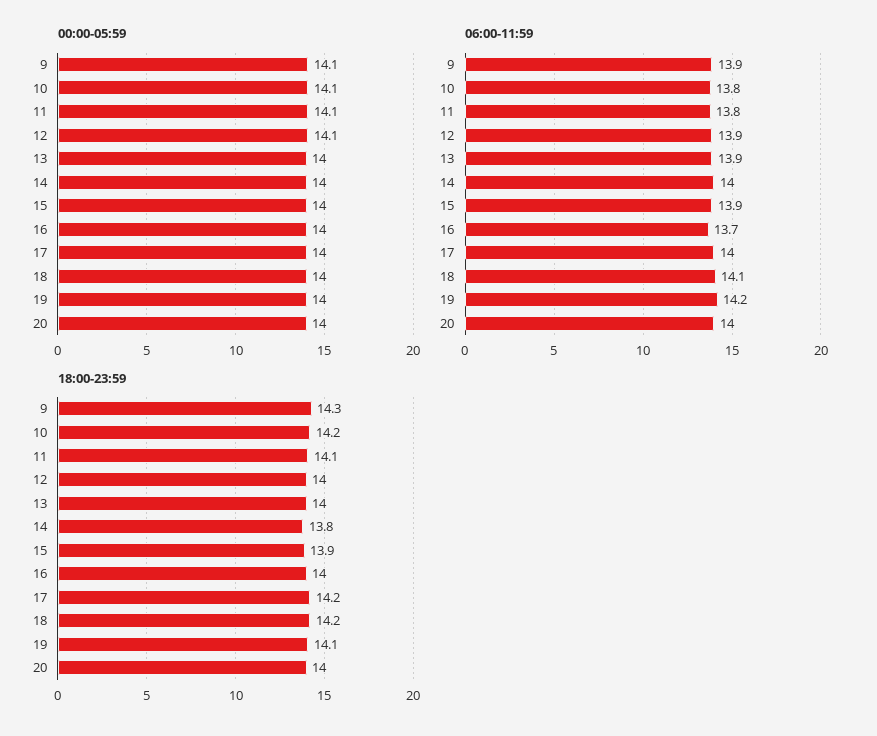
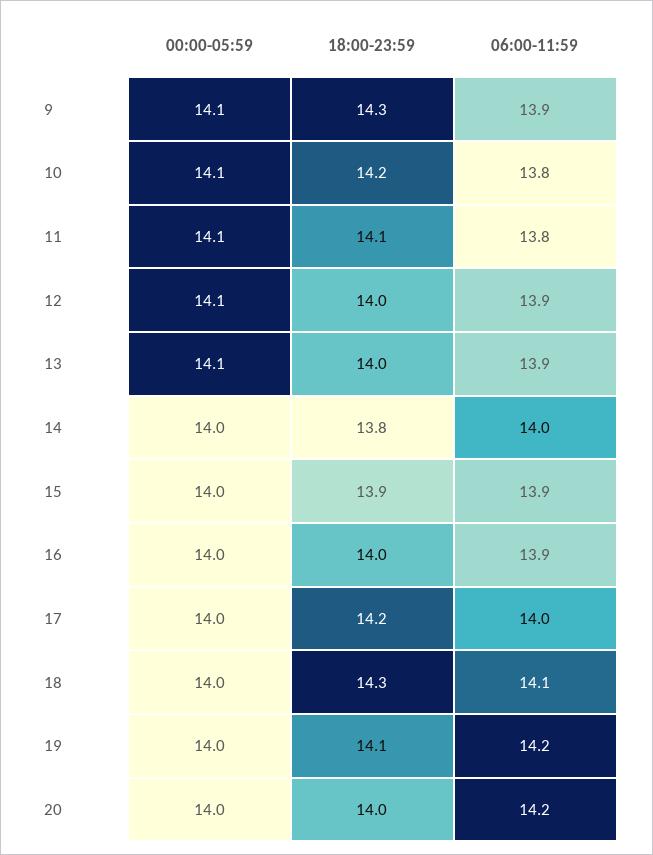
00:00-05:59, 13: 14 -> 14.1
06:00-11:59, 16: 13.7 -> 13.9
06:00-11:59, 20: 14 -> 14.2
18:00-23:59, 18: 14.2 -> 14.3

